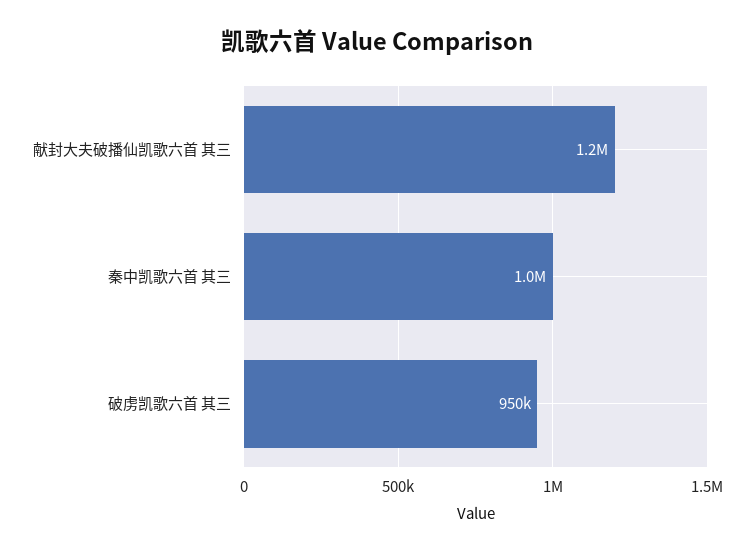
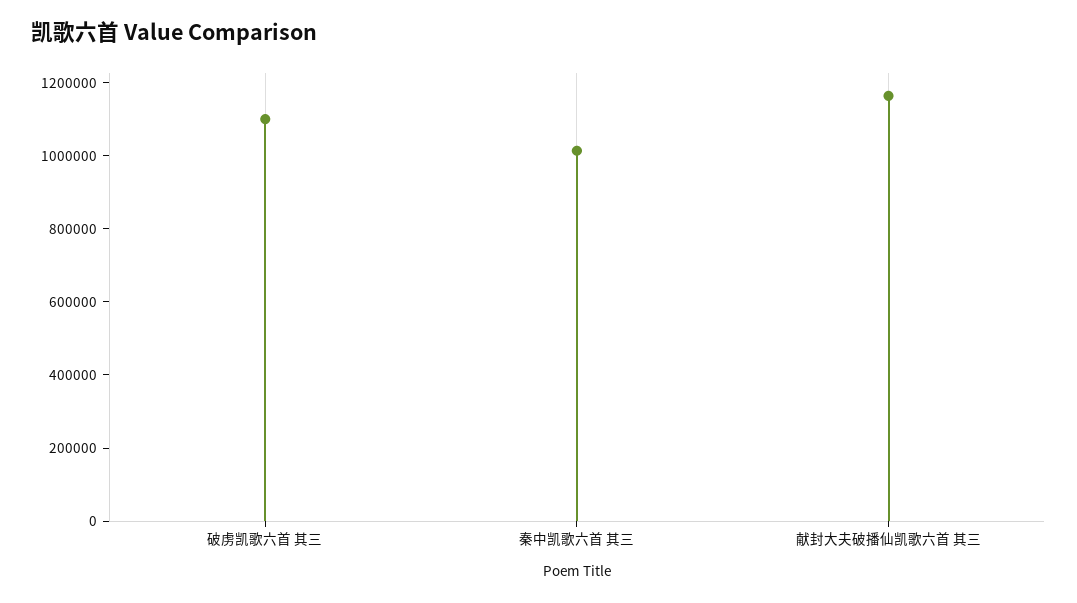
破虏凯歌六首 其三: 950000 -> 1100000

